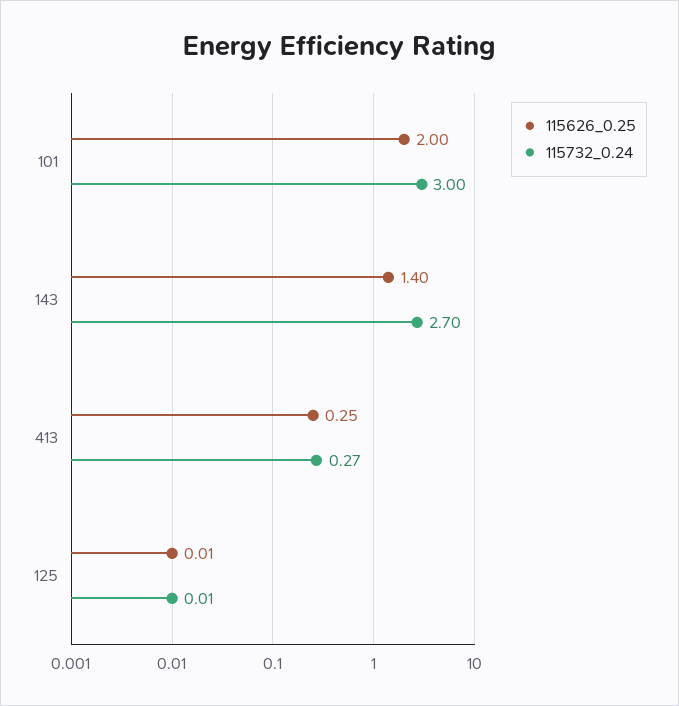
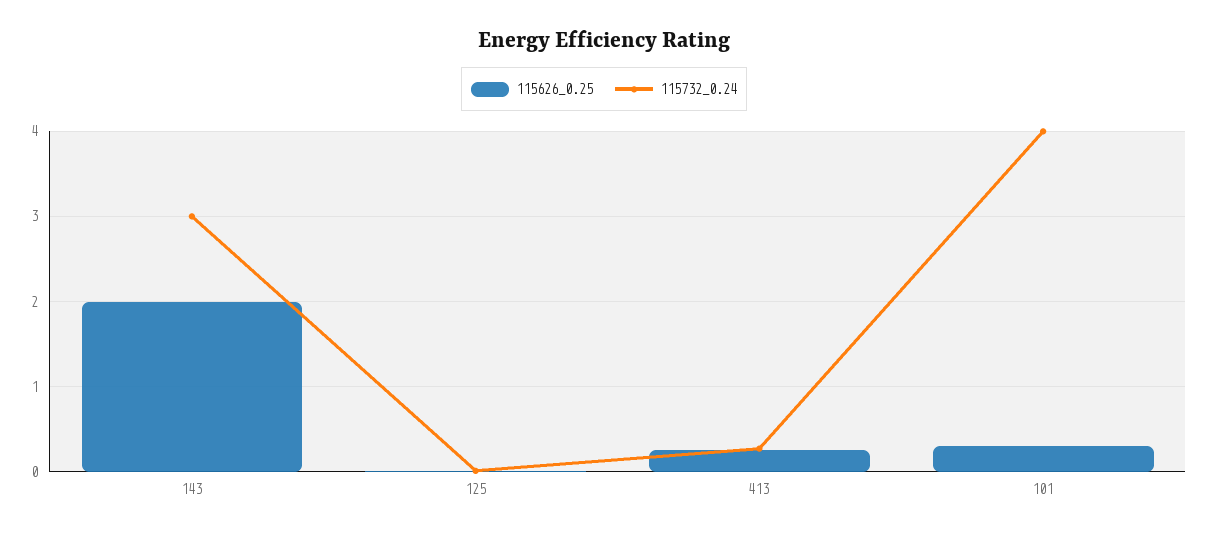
115626_0.25, 101: 2 -> 0.3
115732_0.24, 101: 3 -> 4
115626_0.25, 143: 1.4 -> 2
115732_0.24, 143: 2.7 -> 3

